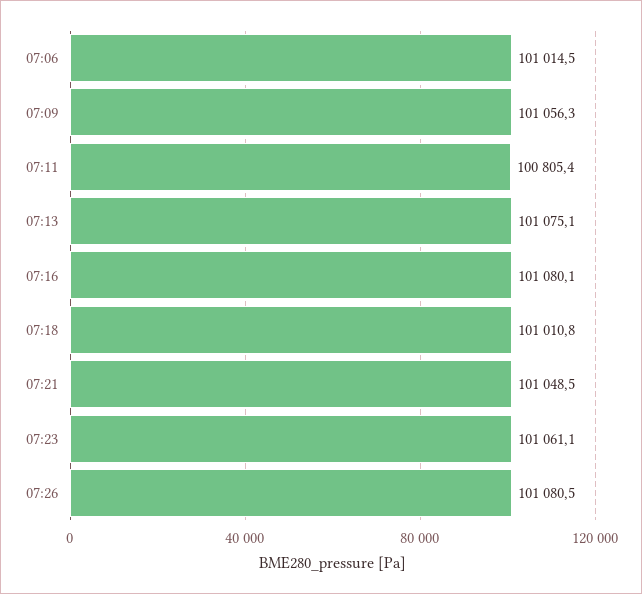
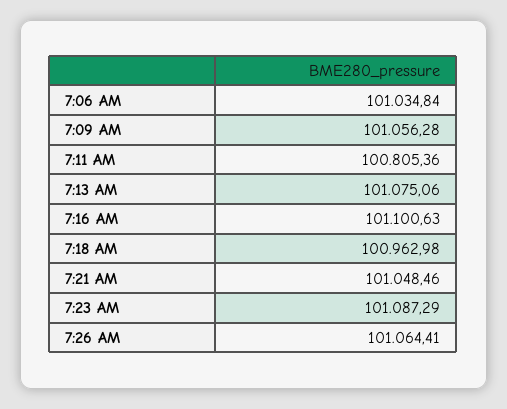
07:06: 101014.5 -> 101034.84
07:16: 101080.1 -> 101100.63
07:18: 101010.8 -> 100962.98
07:23: 101061.1 -> 101087.29
07:26: 101080.5 -> 101064.41

